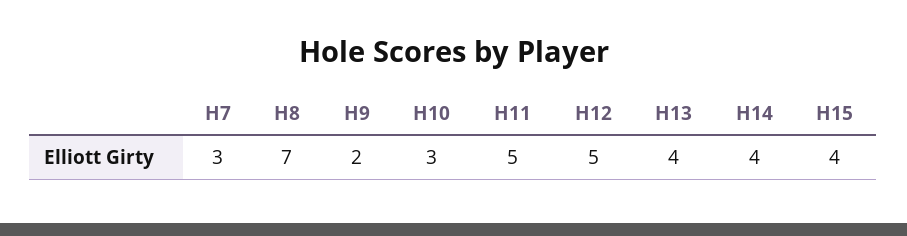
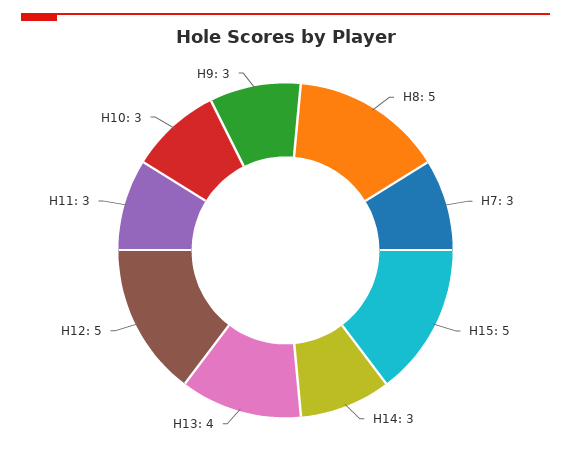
H8: 7 -> 5
H9: 2 -> 3
H11: 5 -> 3
H14: 4 -> 3
H15: 4 -> 5

